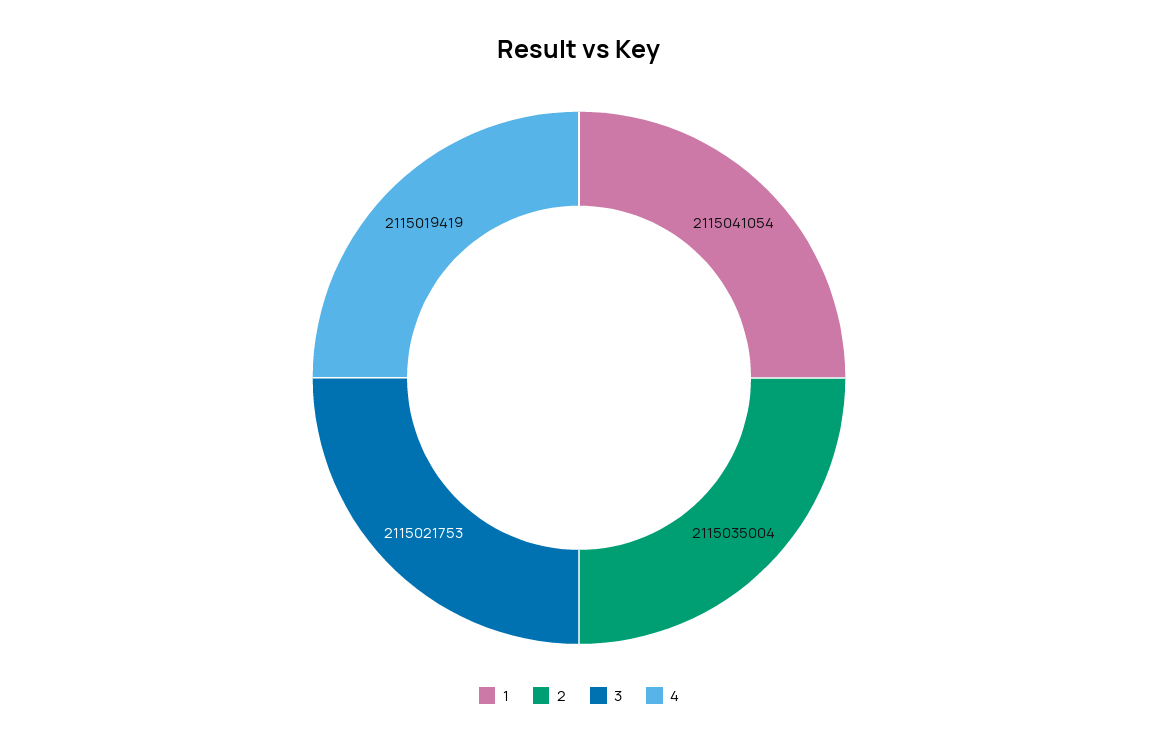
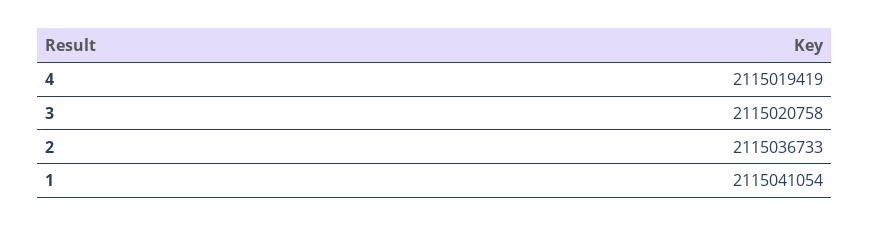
2: 2115035004 -> 2115036733
3: 2115021753 -> 2115020758

